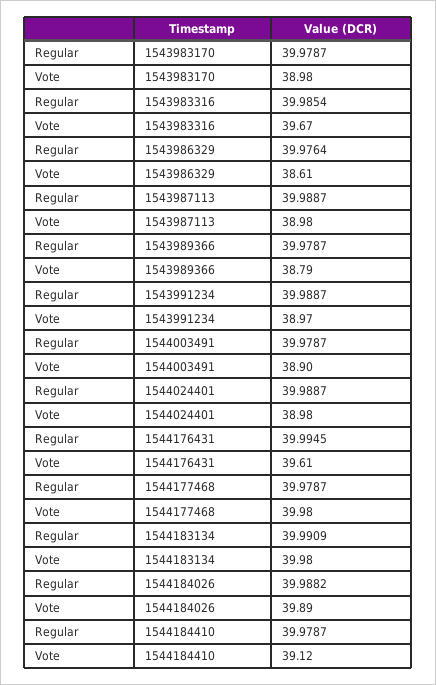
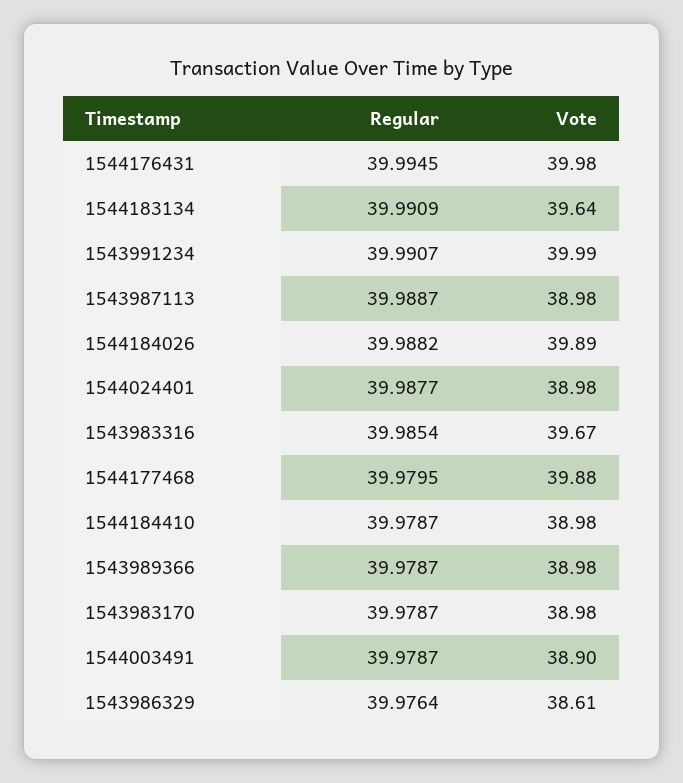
Vote, 1543989366: 38.79 -> 38.98
Regular, 1543991234: 39.9887 -> 39.9907
Vote, 1543991234: 38.97 -> 39.99
Regular, 1544024401: 39.9887 -> 39.9877
Vote, 1544176431: 39.61 -> 39.98
Regular, 1544177468: 39.9787 -> 39.9795
Vote, 1544177468: 39.98 -> 39.88
Vote, 1544183134: 39.98 -> 39.64
Vote, 1544184410: 39.12 -> 38.98

